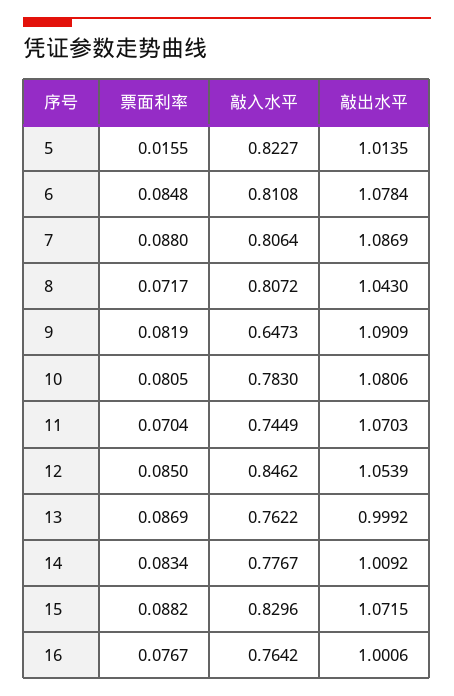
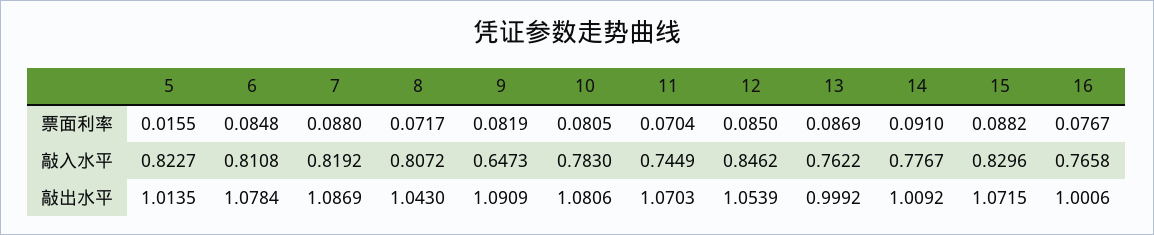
敲入水平, 7: 0.8064 -> 0.8192
票面利率, 14: 0.0834 -> 0.091
敲入水平, 16: 0.7642 -> 0.7658

